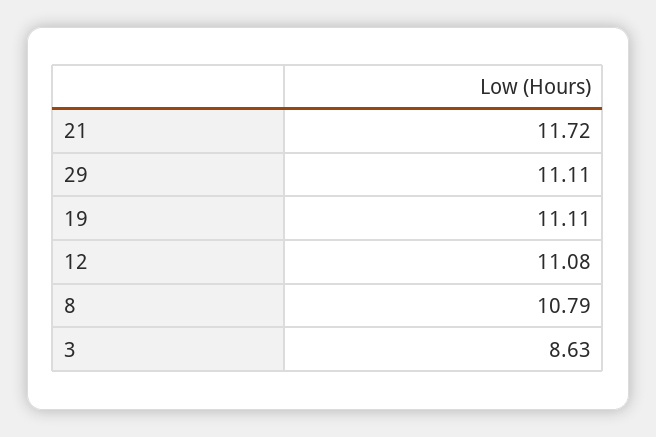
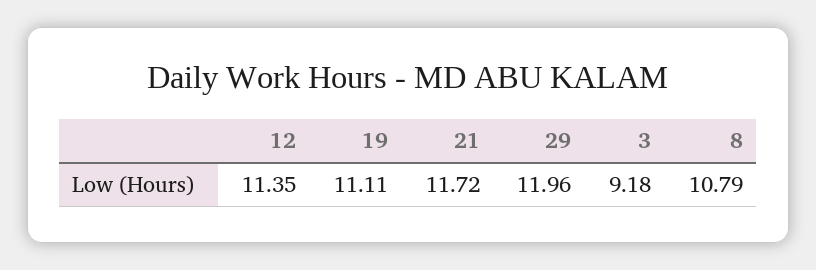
29: 11.11 -> 11.96
12: 11.08 -> 11.35
3: 8.63 -> 9.18

